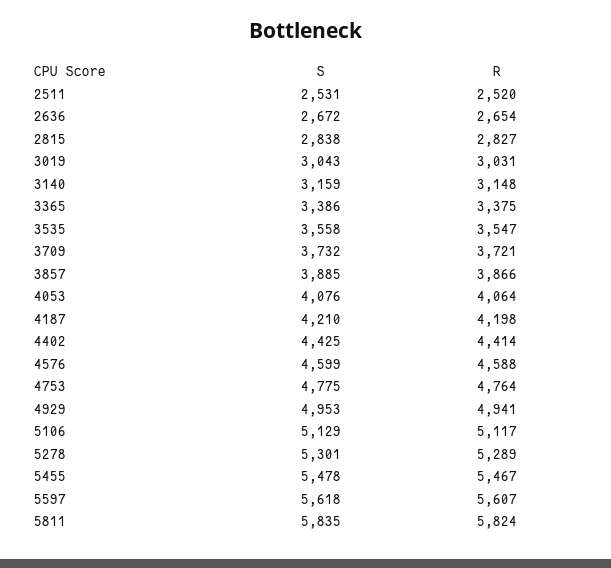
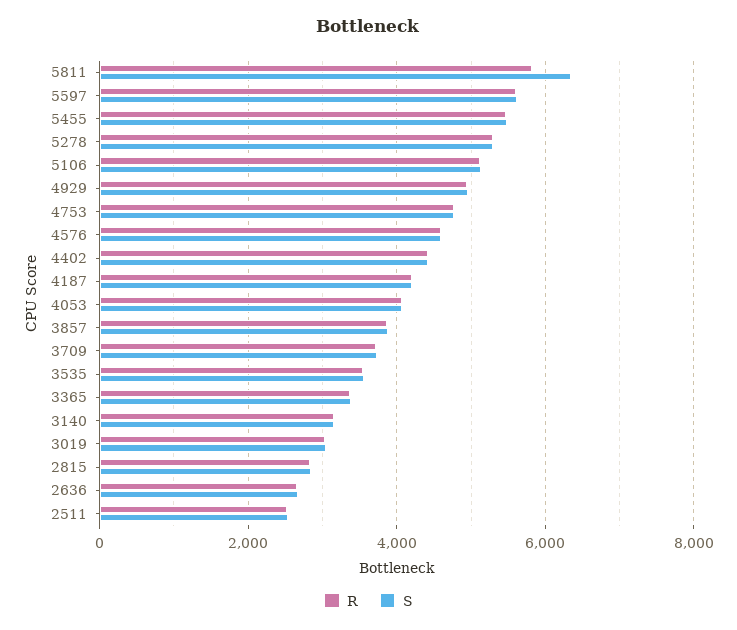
S, 5811: 5835 -> 6400

